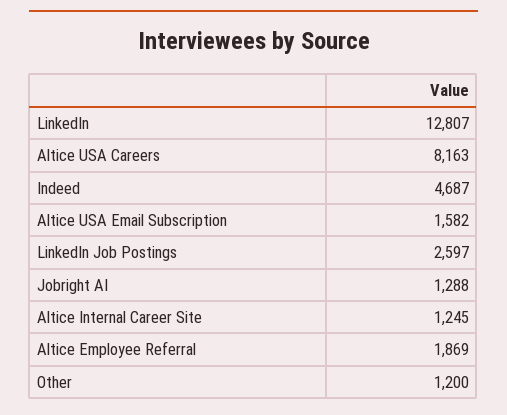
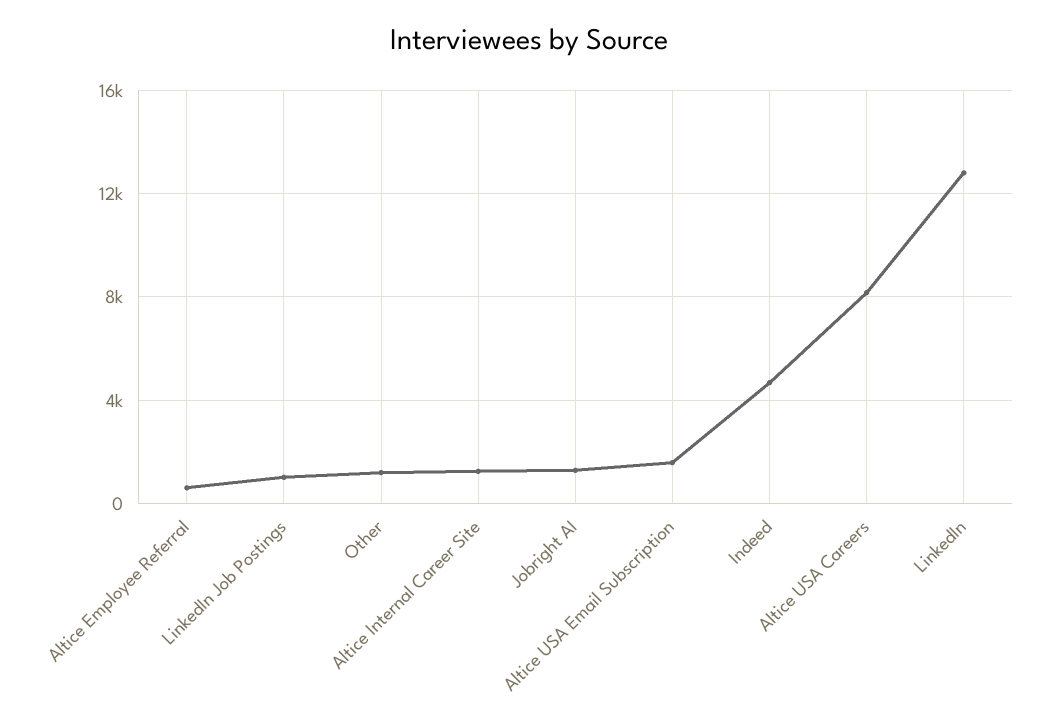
LinkedIn Job Postings: 2597 -> 1000
Altice Employee Referral: 1869 -> 500

